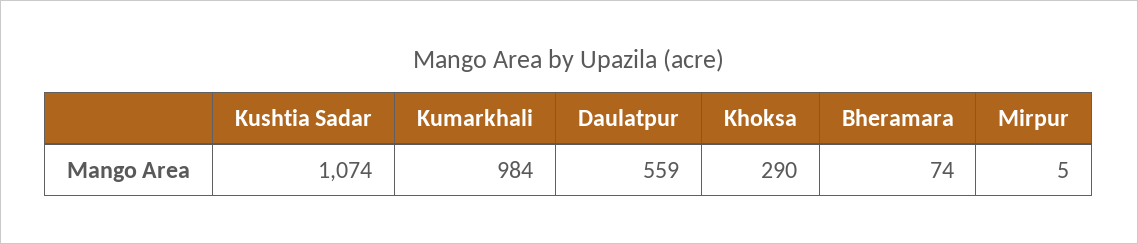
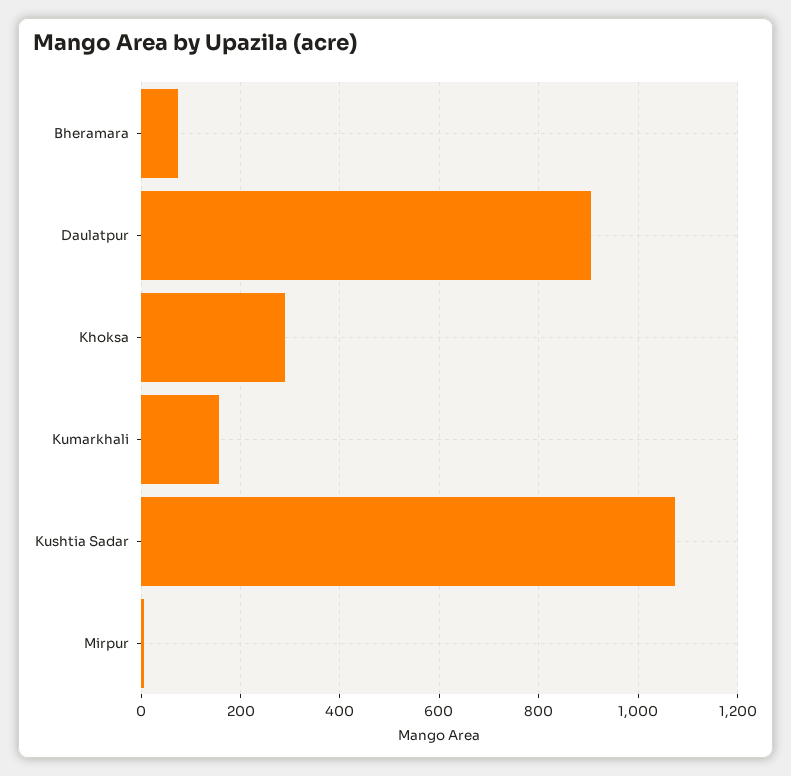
Kumarkhali: 984 -> 160
Daulatpur: 559 -> 900

